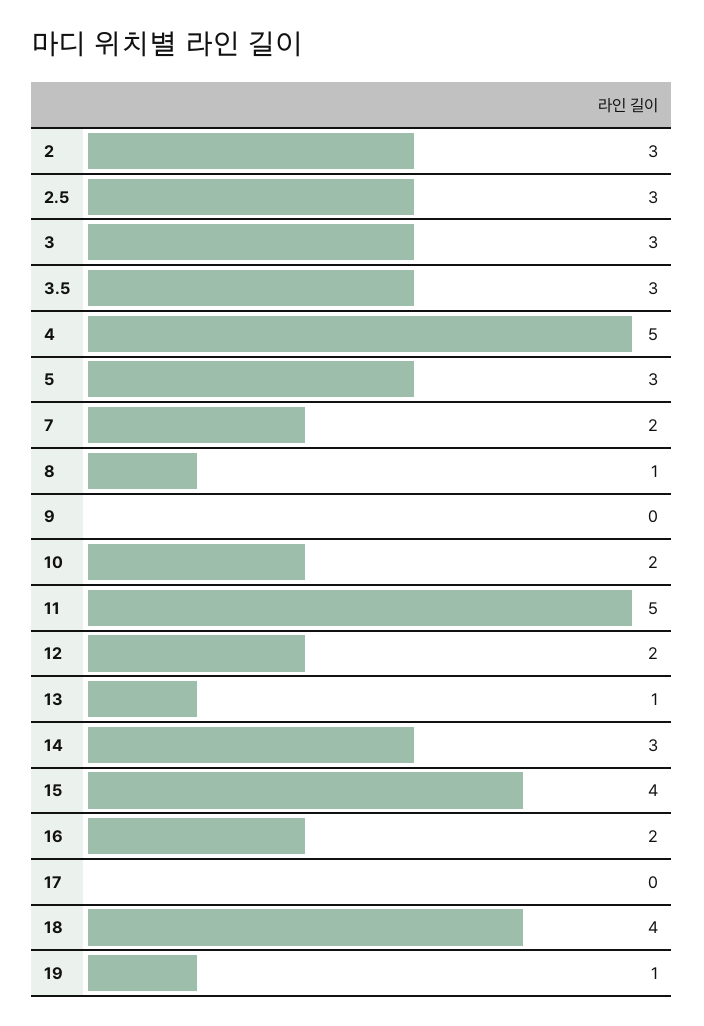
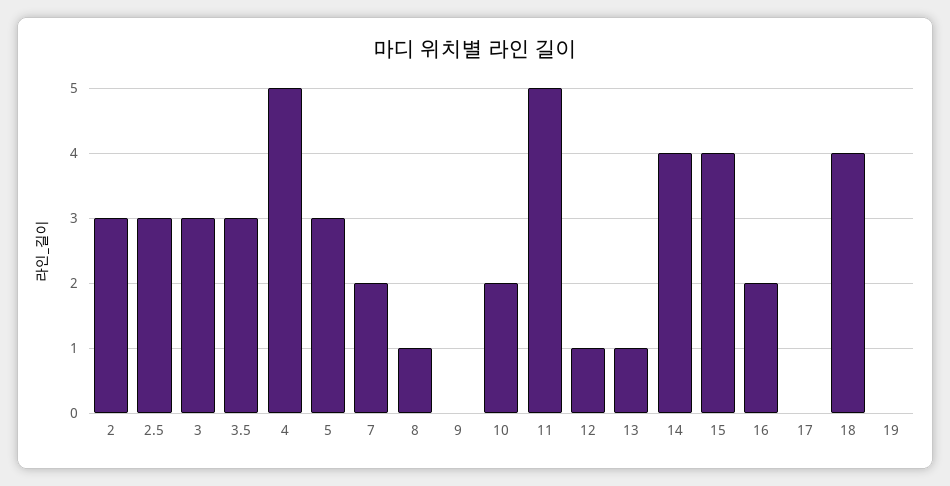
12: 2 -> 1
14: 3 -> 4
19: 1 -> 0

